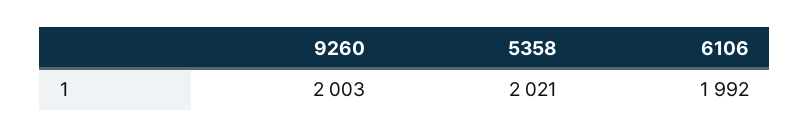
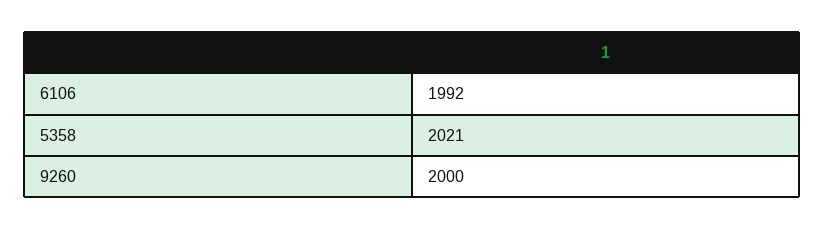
9260: 2003 -> 2000

